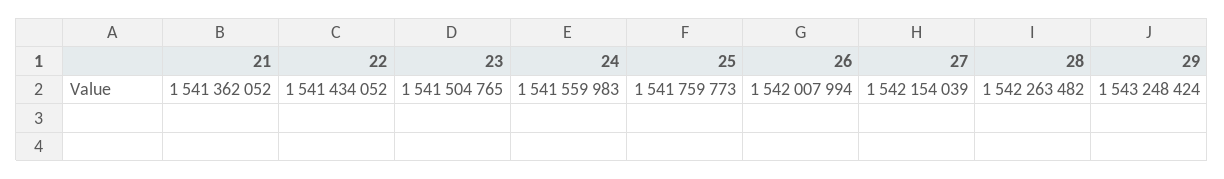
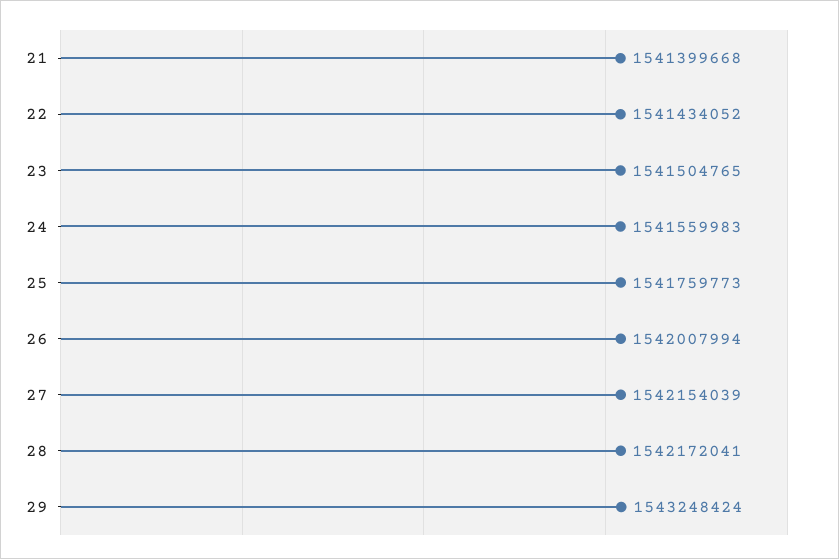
21: 1541362052 -> 1541399668
28: 1542263482 -> 1542172041

